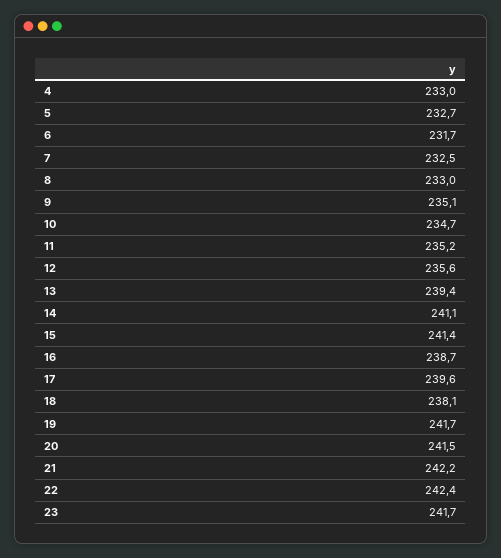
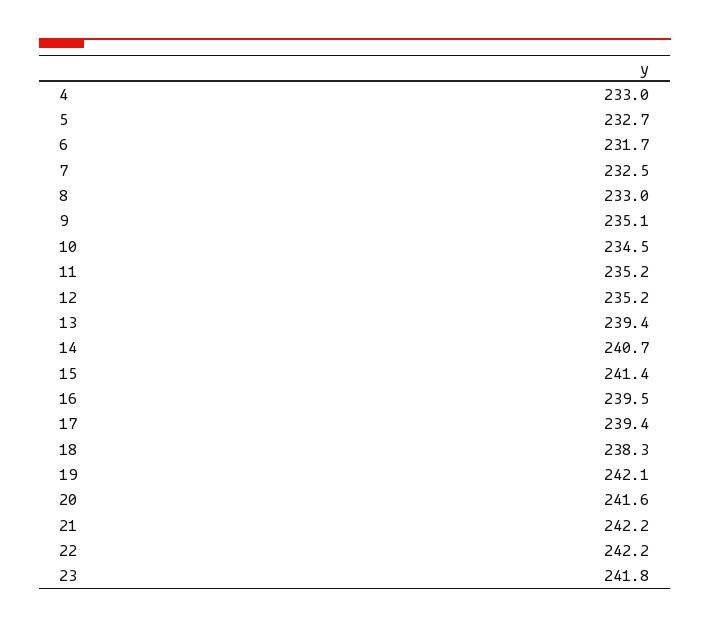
10: 234.7 -> 234.5
12: 235.6 -> 235.2
14: 241.1 -> 240.7
16: 238.7 -> 239.5
17: 239.6 -> 239.4
18: 238.1 -> 238.3
19: 241.7 -> 242.1
20: 241.5 -> 241.6
22: 242.4 -> 242.2
23: 241.7 -> 241.8

